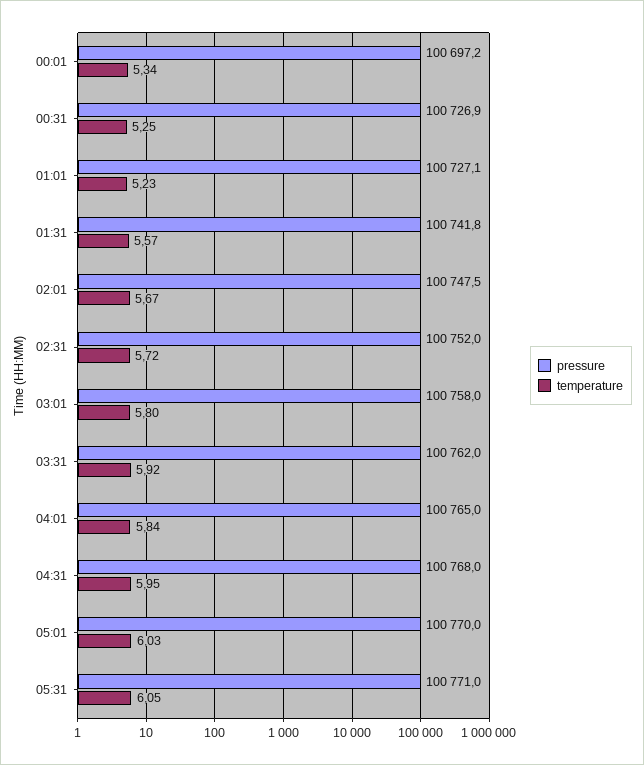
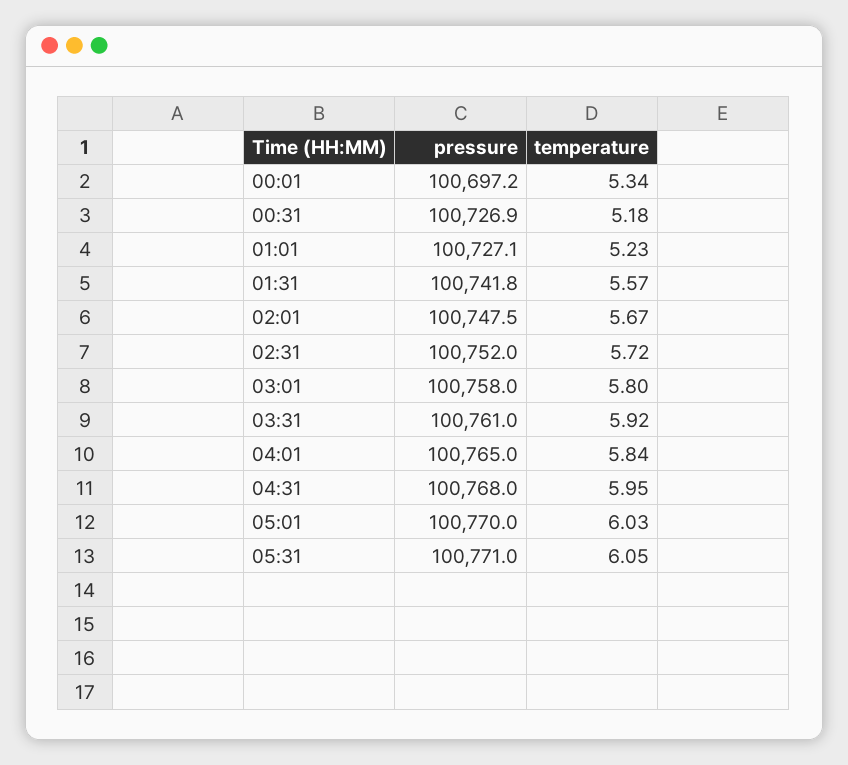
temperature, 00:31: 5.25 -> 5.18
pressure, 03:31: 100762 -> 100761

